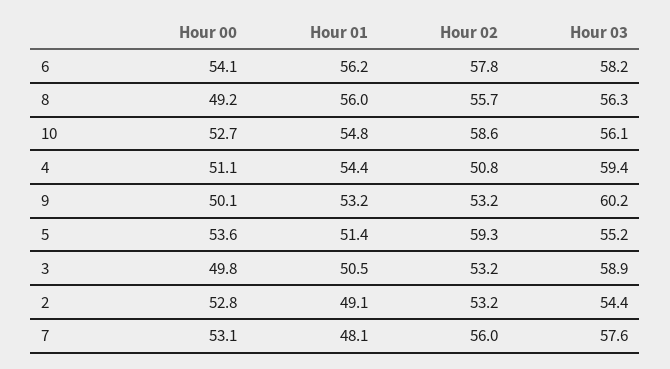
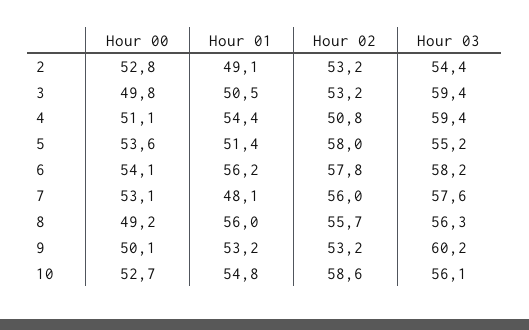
Hour 02, 5: 59.3 -> 58
Hour 03, 3: 58.9 -> 59.4

